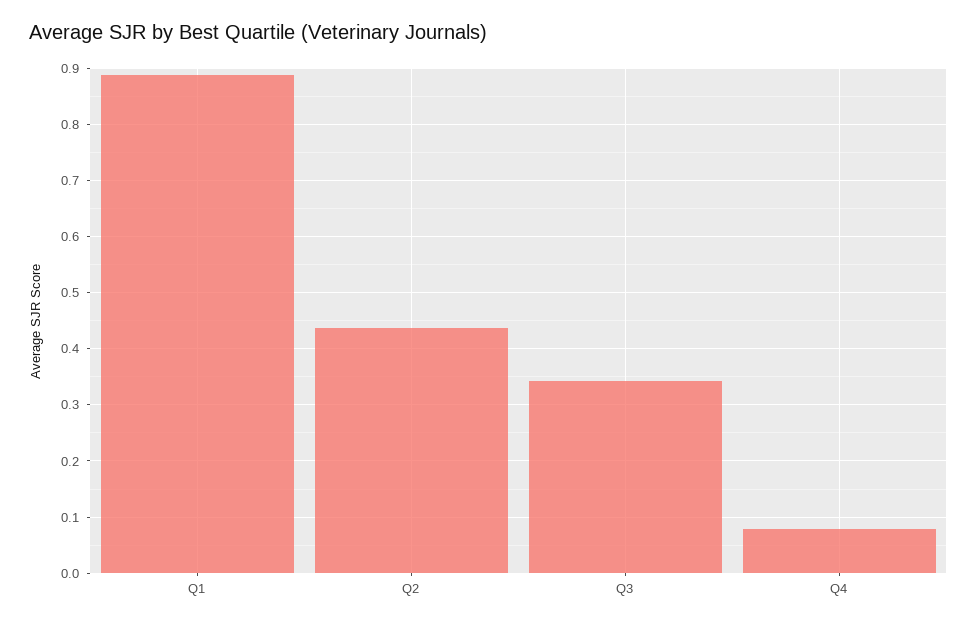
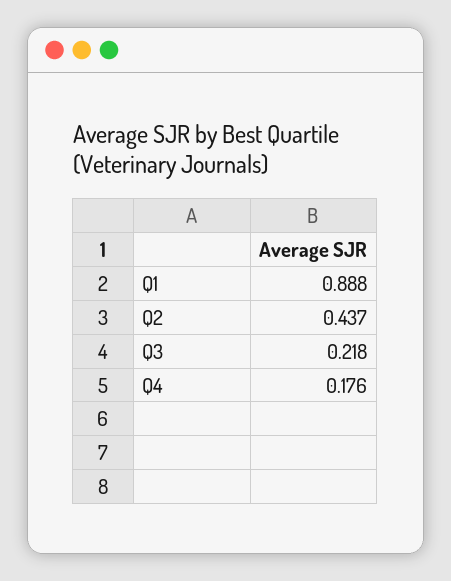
Q3: 0.34 -> 0.218
Q4: 0.08 -> 0.176

